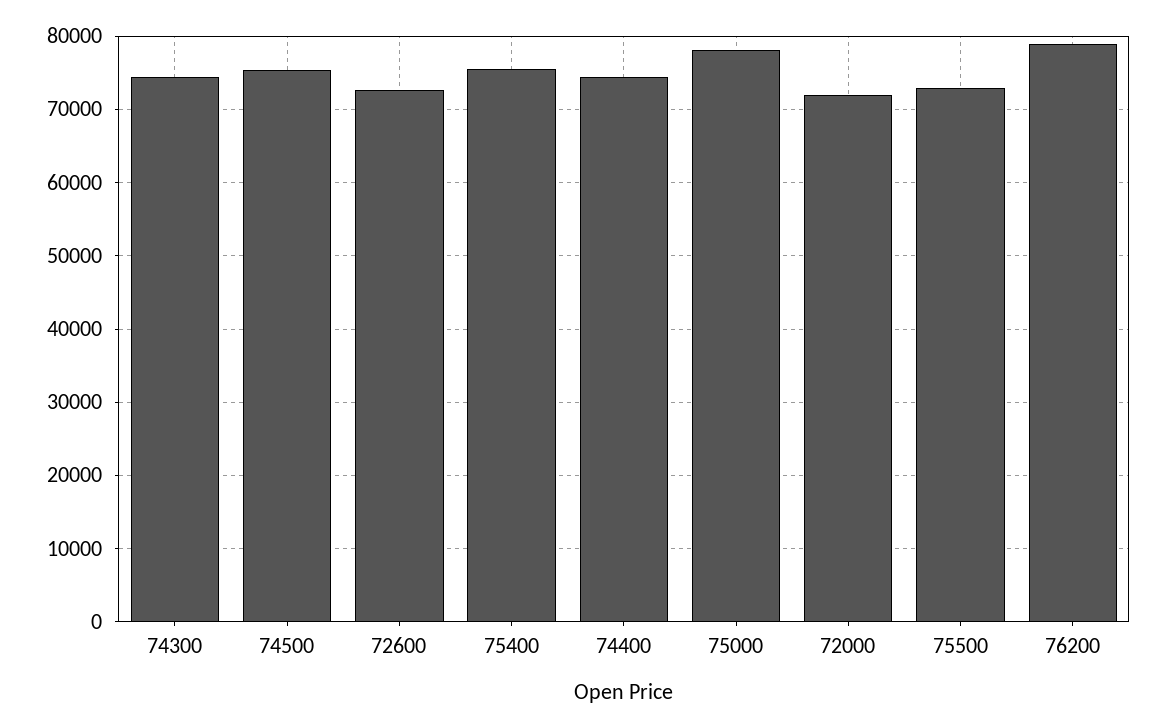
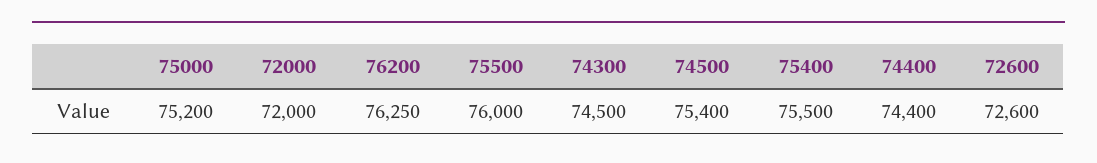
75000: 78000 -> 75200
75500: 73000 -> 76000
76200: 79000 -> 76250

